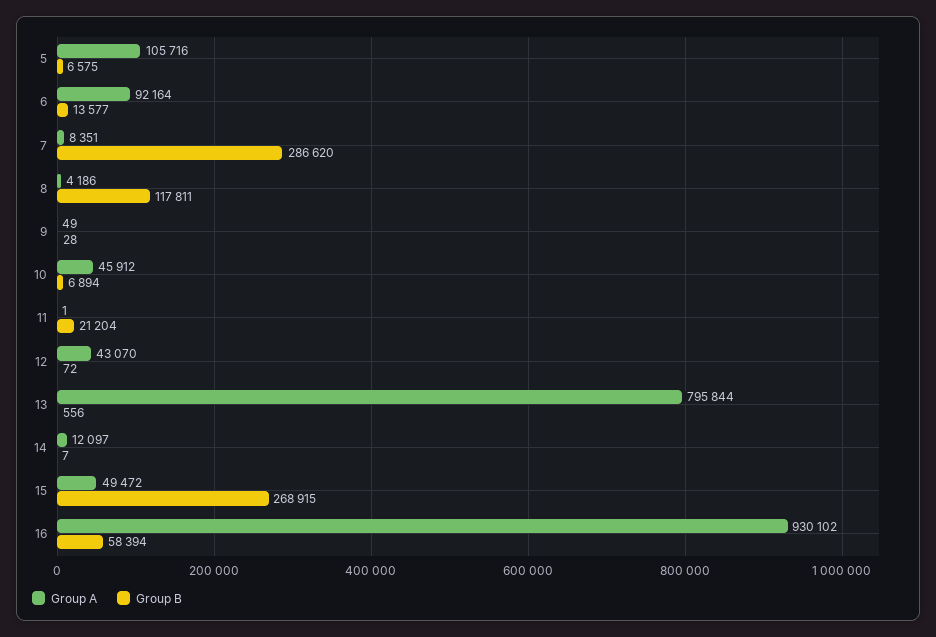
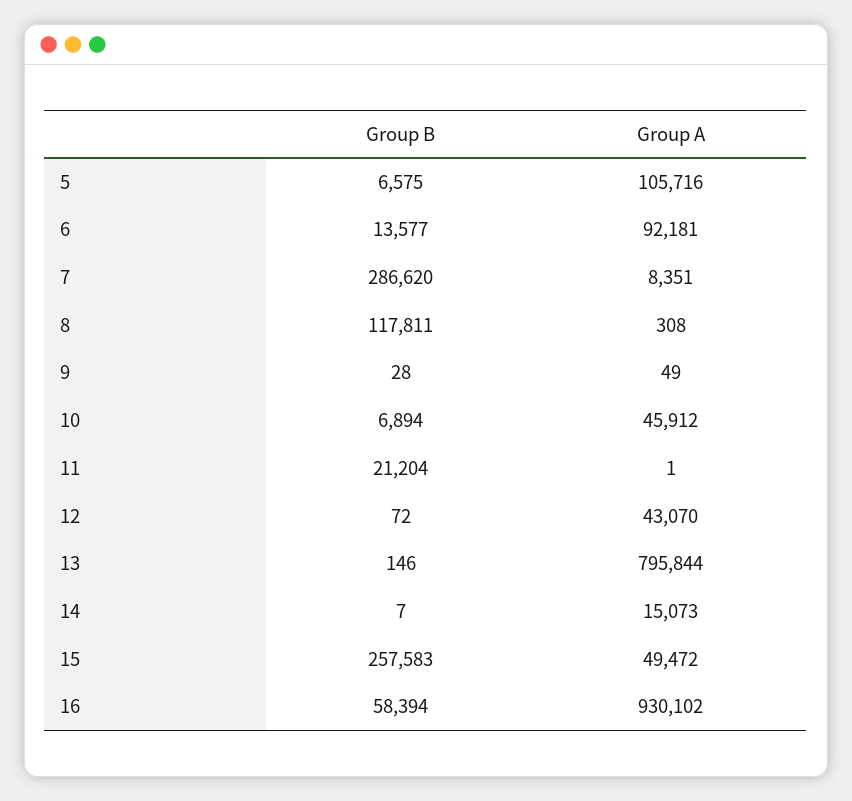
Group A, 6: 92164 -> 92181
Group A, 8: 4186 -> 308
Group B, 13: 556 -> 146
Group A, 14: 12097 -> 15073
Group B, 15: 268915 -> 257583

